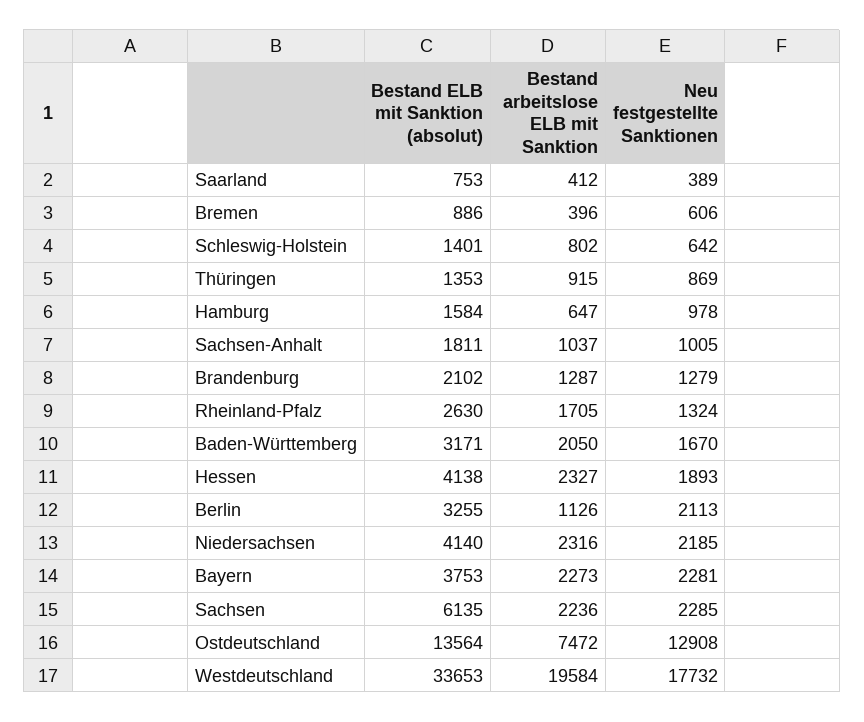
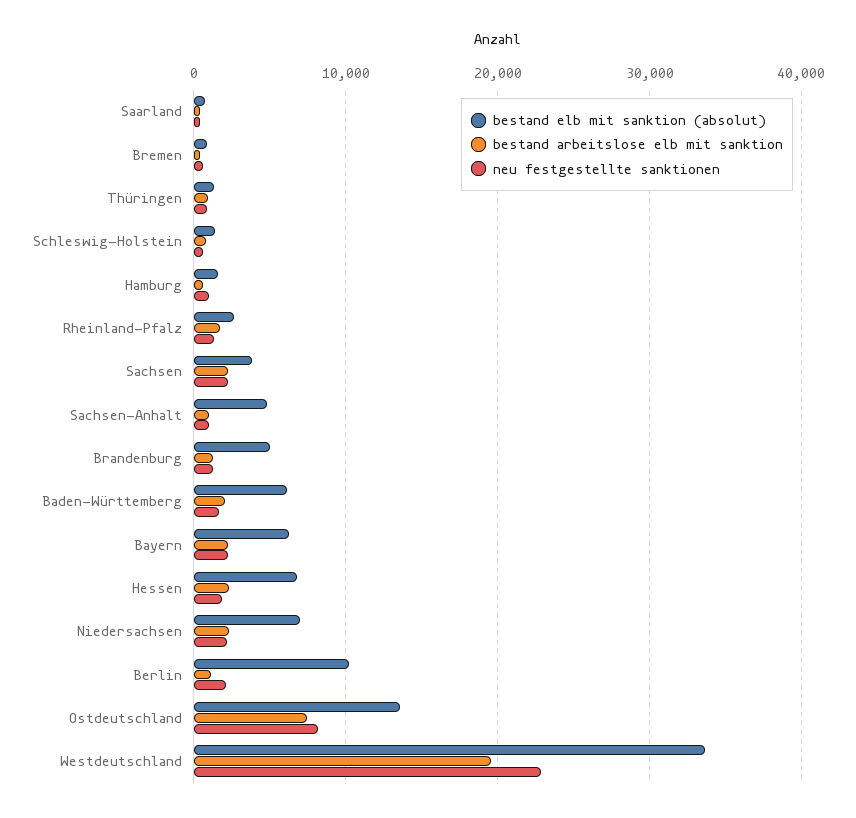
Bestand ELB mit Sanktion (absolut), Sachsen-Anhalt: 1811 -> 5000
Bestand ELB mit Sanktion (absolut), Brandenburg: 2102 -> 5000
Bestand ELB mit Sanktion (absolut), Baden-Württemberg: 3171 -> 6000
Bestand ELB mit Sanktion (absolut), Hessen: 4138 -> 7000
Bestand ELB mit Sanktion (absolut), Berlin: 3255 -> 10000
Bestand ELB mit Sanktion (absolut), Niedersachsen: 4140 -> 7000
Bestand ELB mit Sanktion (absolut), Bayern: 3753 -> 6000
Bestand ELB mit Sanktion (absolut), Sachsen: 6135 -> 4000
Neu festgestellte Sanktionen, Ostdeutschland: 12908 -> 8000
Neu festgestellte Sanktionen, Westdeutschland: 17732 -> 23000

